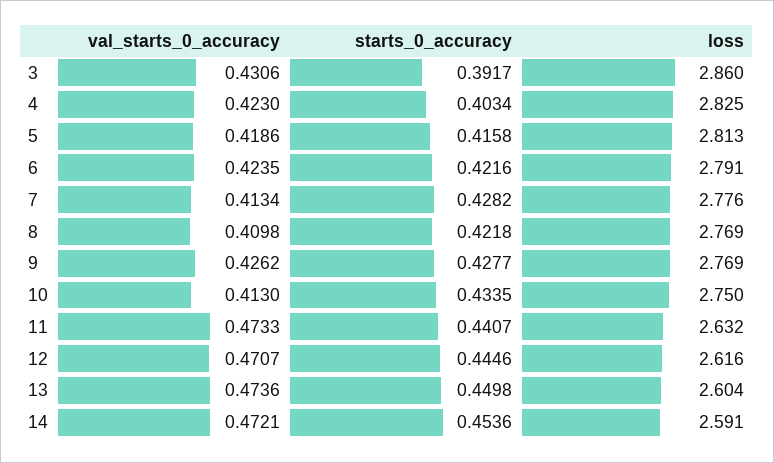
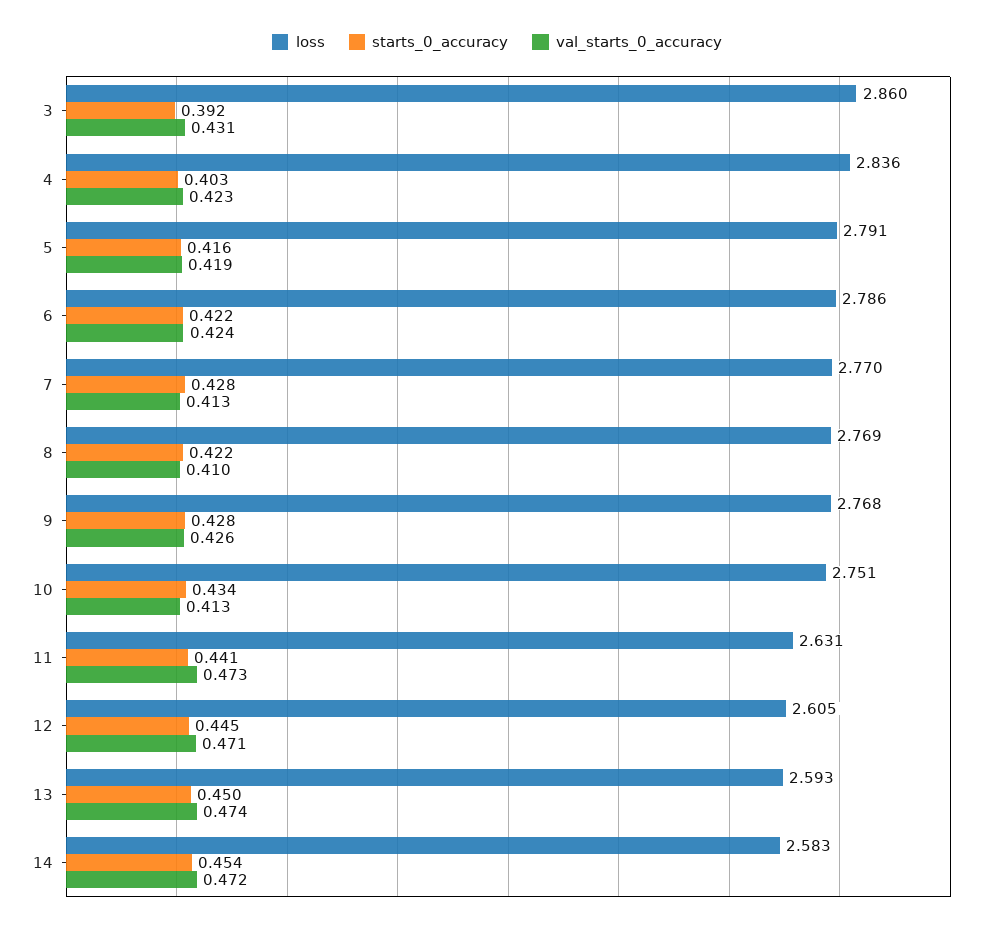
loss, 4: 2.825 -> 2.836
loss, 5: 2.813 -> 2.791
loss, 6: 2.791 -> 2.786
loss, 7: 2.776 -> 2.77
loss, 9: 2.769 -> 2.768
loss, 10: 2.75 -> 2.751
loss, 11: 2.632 -> 2.631
loss, 12: 2.616 -> 2.605
loss, 13: 2.604 -> 2.593
loss, 14: 2.591 -> 2.583

